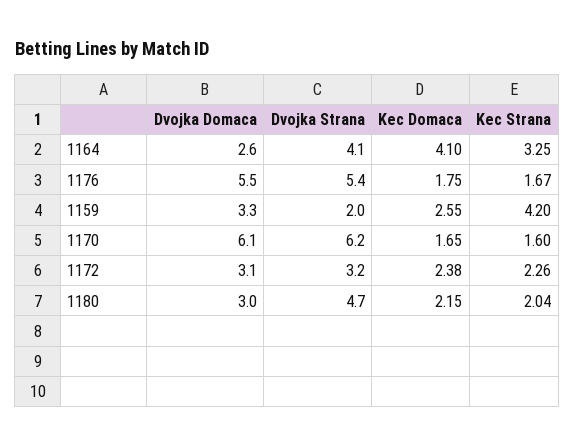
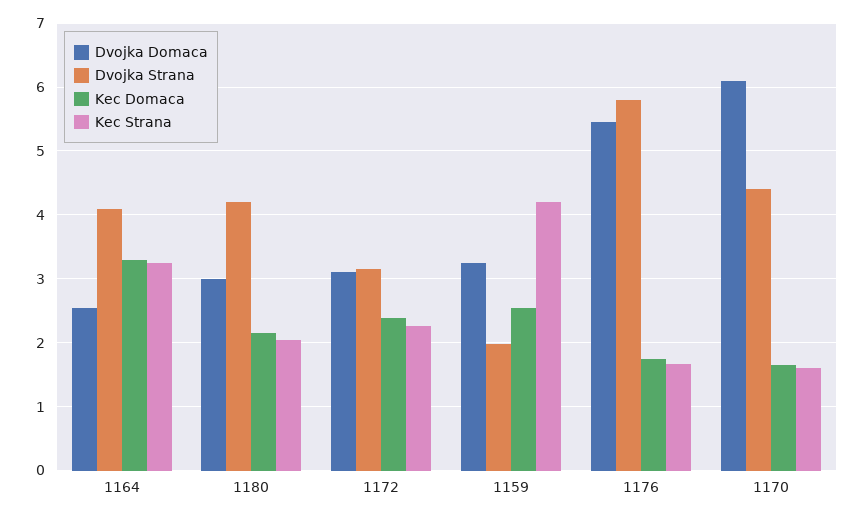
Kec Domaca, 1164: 4.1 -> 3.3
Dvojka Strana, 1176: 5.4 -> 5.8
Dvojka Strana, 1170: 6.2 -> 4.4
Dvojka Strana, 1180: 4.7 -> 4.2

